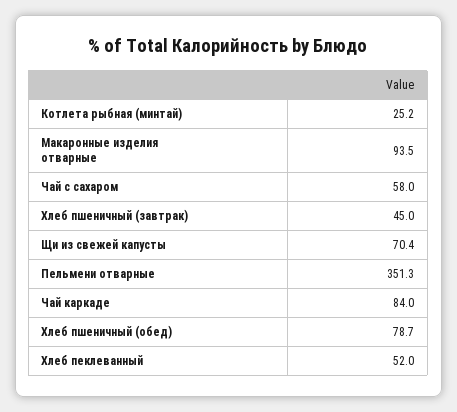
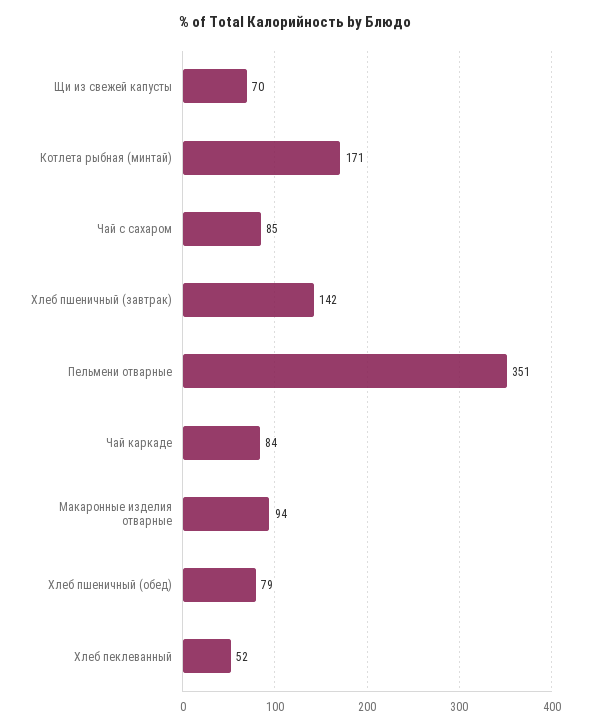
Котлета рыбная (минтай): 25.2 -> 171
Чай с сахаром: 58 -> 85
Хлеб пшеничный (завтрак): 45 -> 142

